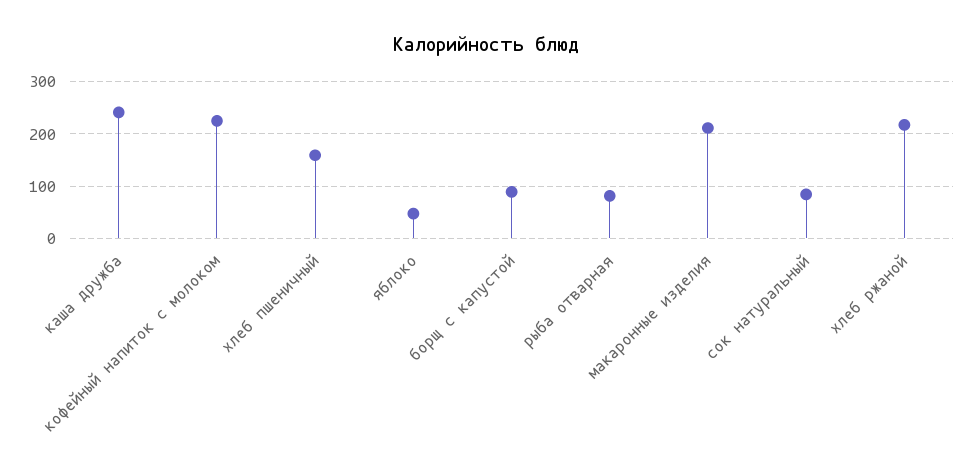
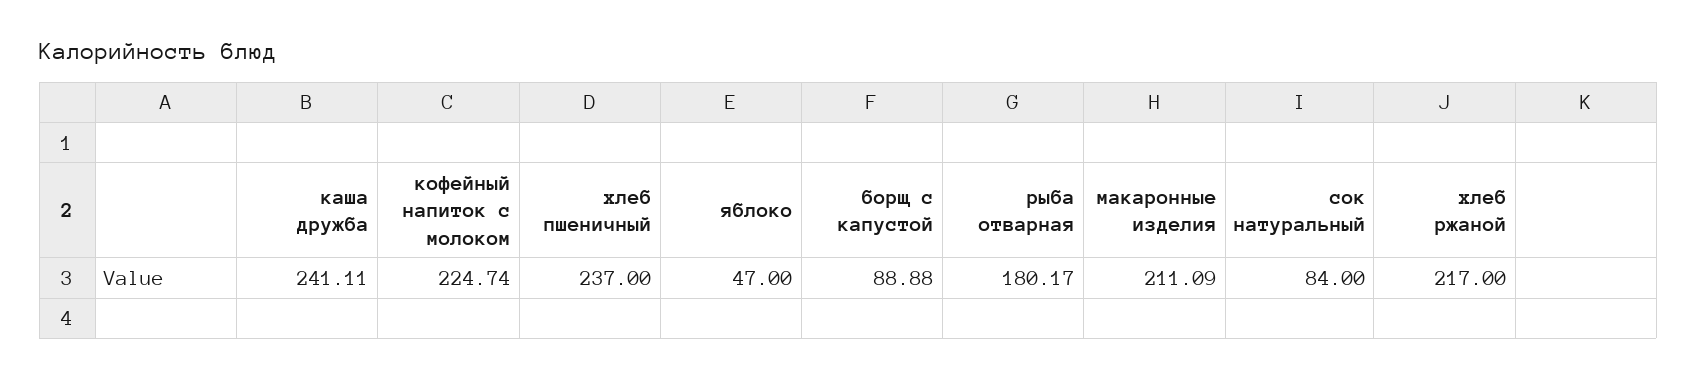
хлеб пшеничный: 160 -> 237
рыба отварная: 80 -> 180.17

